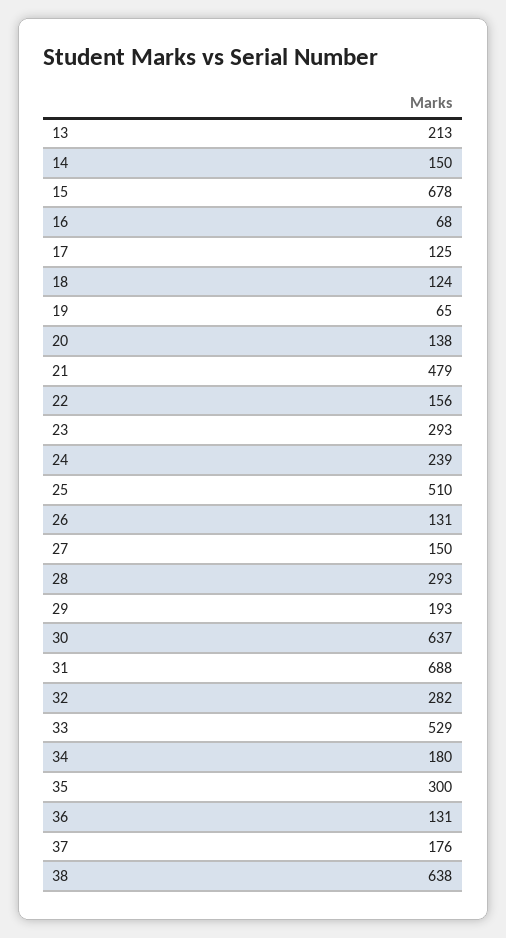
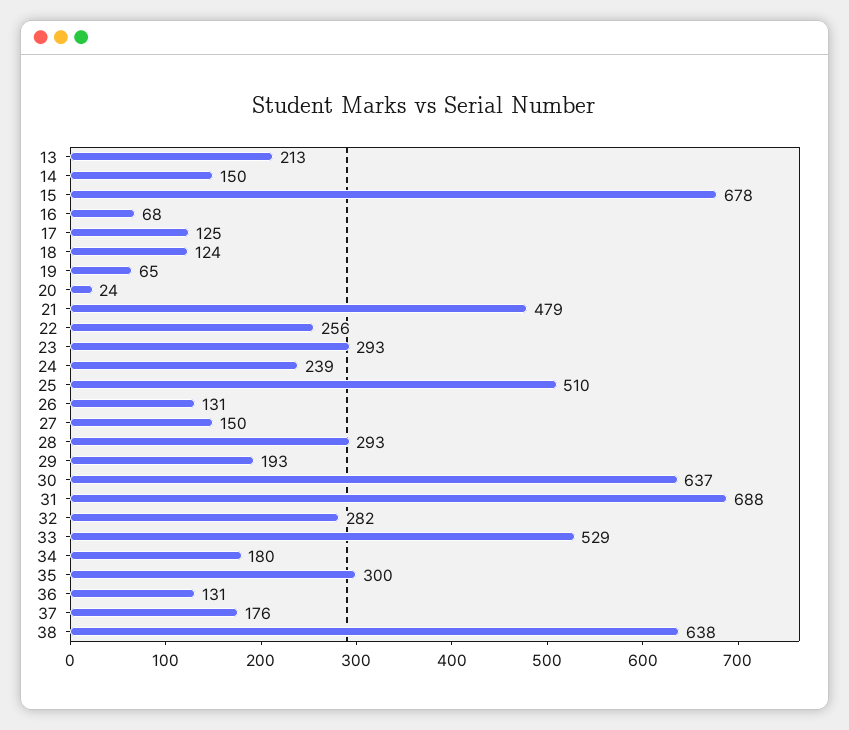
20: 138 -> 24
22: 156 -> 256

